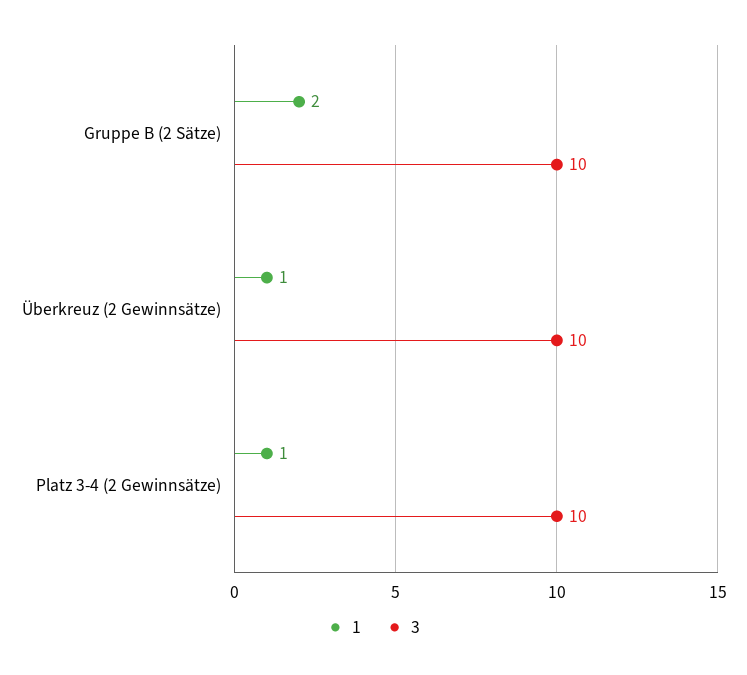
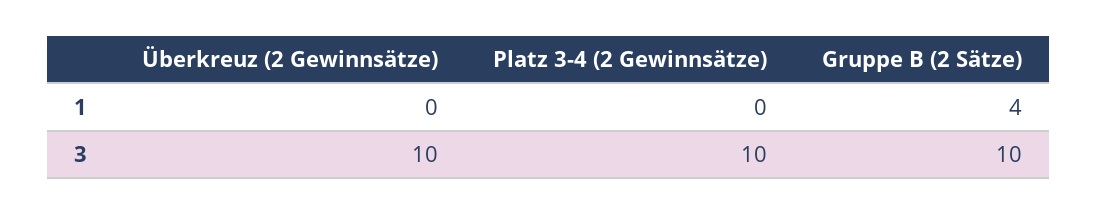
1, Gruppe B (2 Sätze): 2 -> 4
1, Überkreuz (2 Gewinnsätze): 1 -> 0
1, Platz 3-4 (2 Gewinnsätze): 1 -> 0

